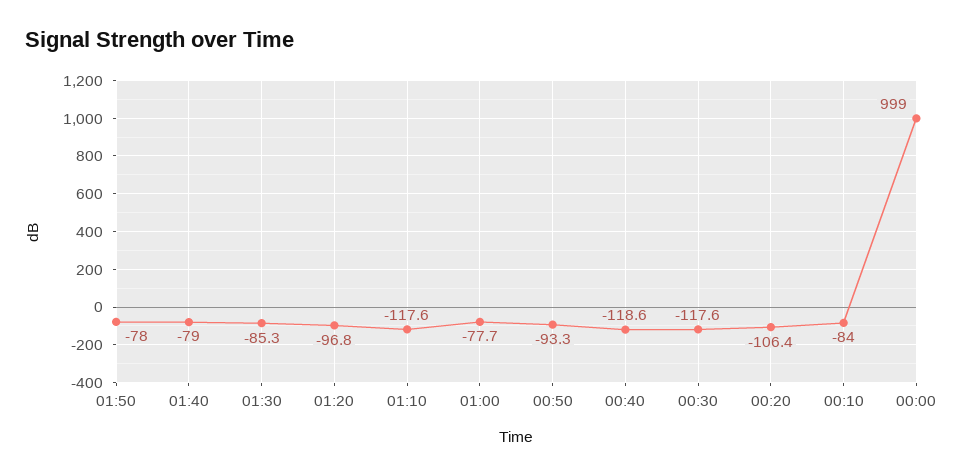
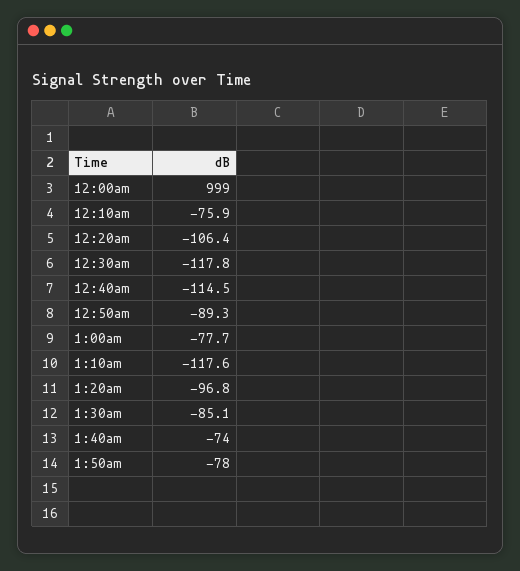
01:40: -79 -> -74
01:30: -85.3 -> -85.1
00:50: -93.3 -> -89.3
00:40: -118.6 -> -114.5
00:30: -117.6 -> -117.8
00:10: -84 -> -75.9

